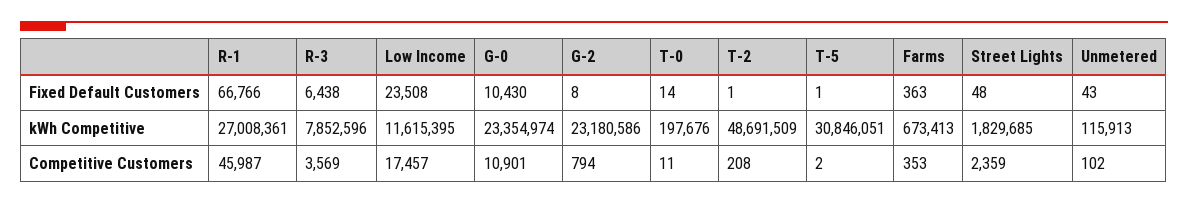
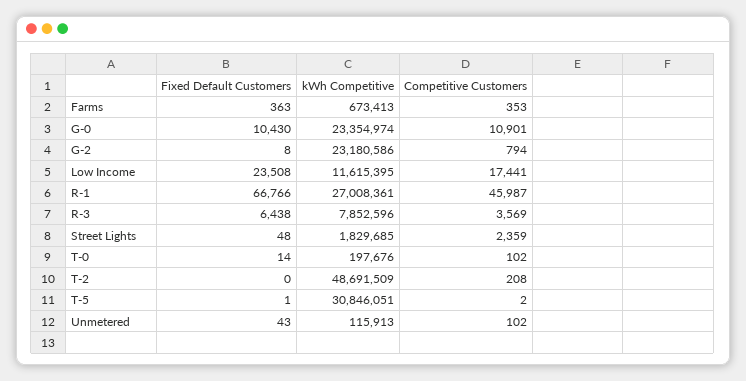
T-2, Fixed Default Customers: 1 -> 0
Low Income, Competitive Customers: 17457 -> 17441
T-0, Competitive Customers: 11 -> 102

